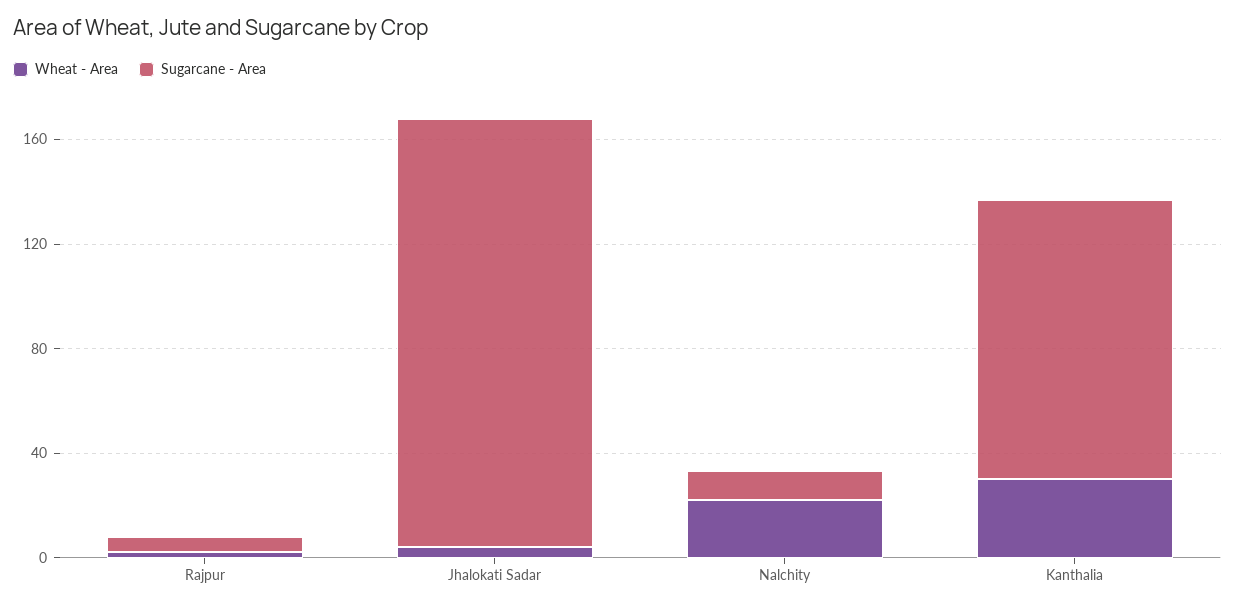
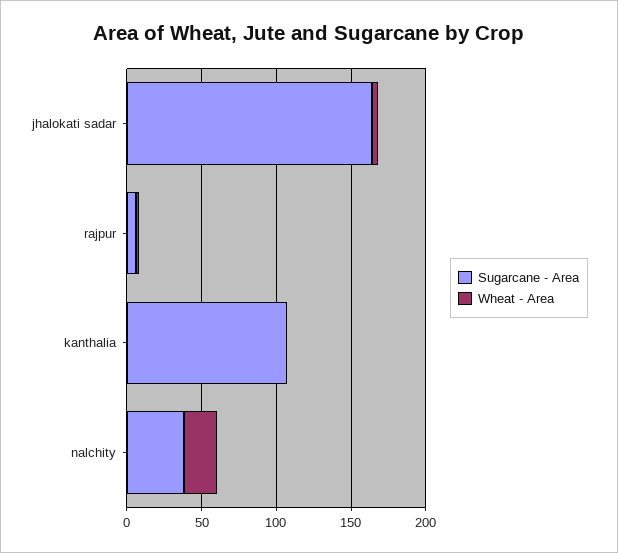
Sugarcane - Area, Nalchity: 10 -> 40
Wheat - Area, Kanthalia: 30 -> 0

